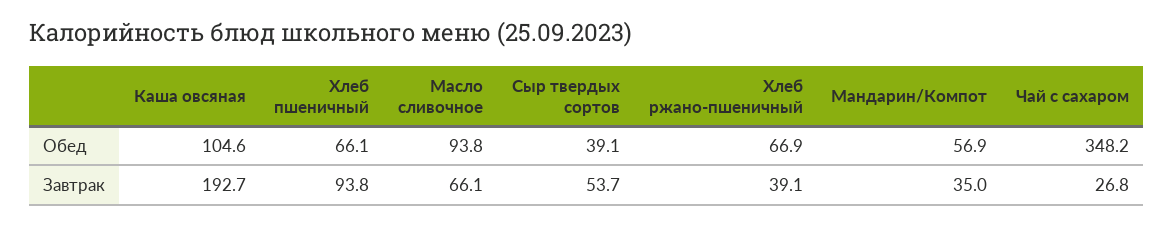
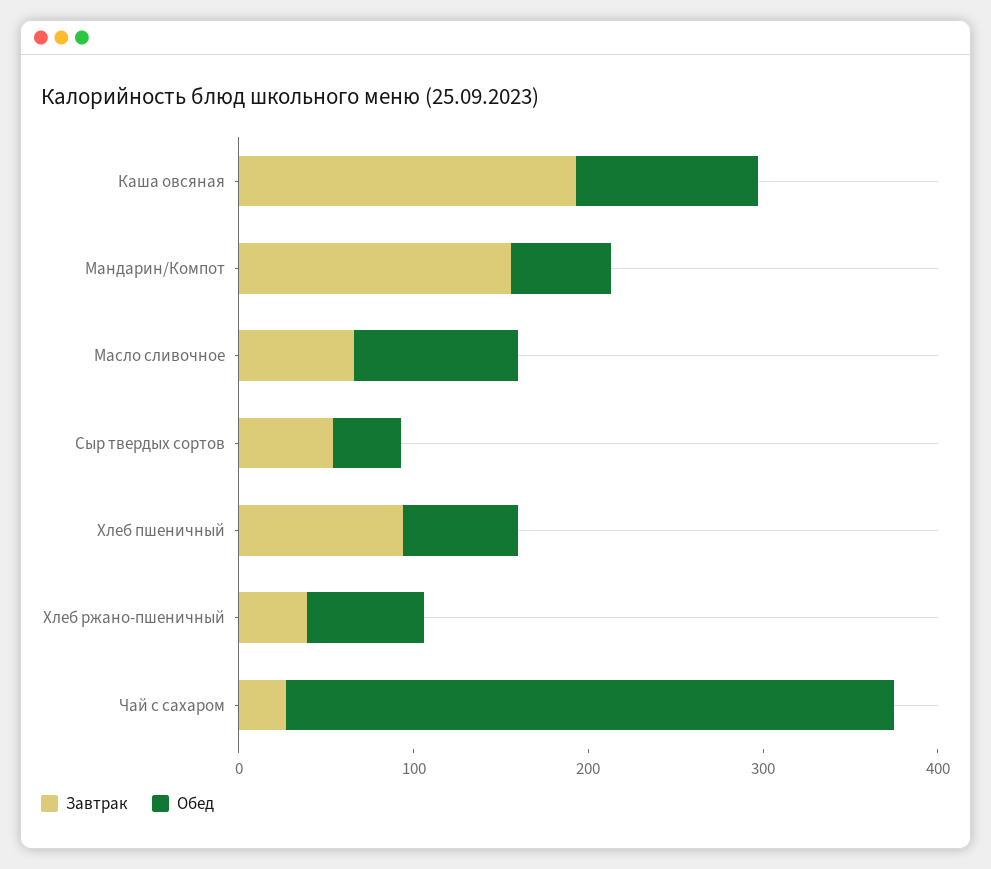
Завтрак, Мандарин/Компот: 35 -> 160

